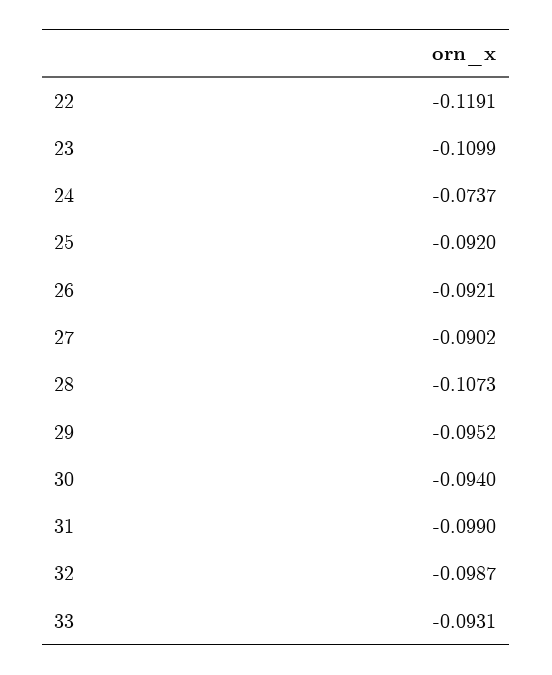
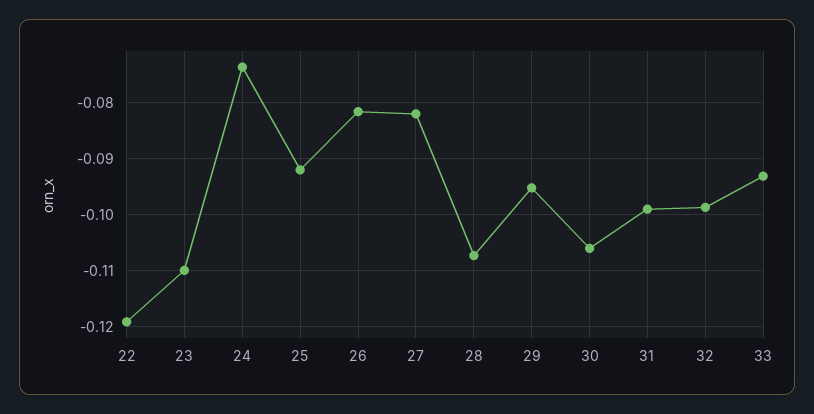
26: -0.0921 -> -0.082
27: -0.0902 -> -0.082
30: -0.094 -> -0.106

